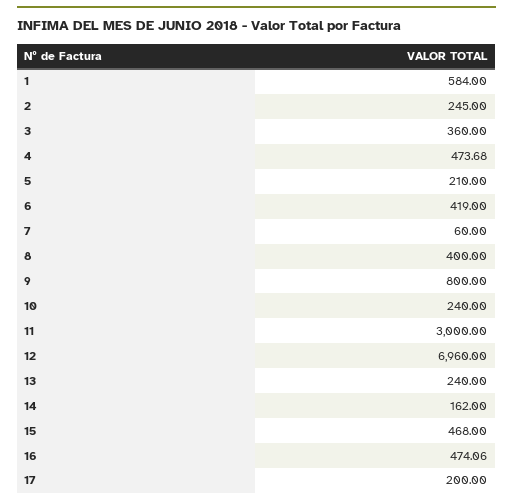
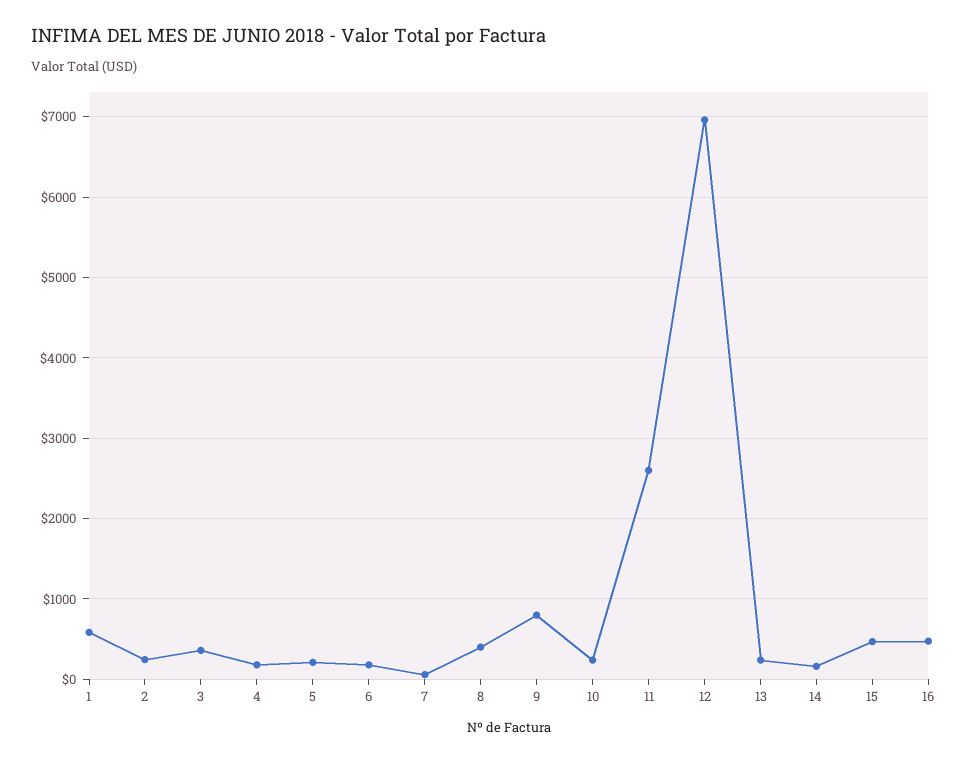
4: 473.68 -> 200
6: 419 -> 200
11: 3000 -> 2600
17: 200 -> none

